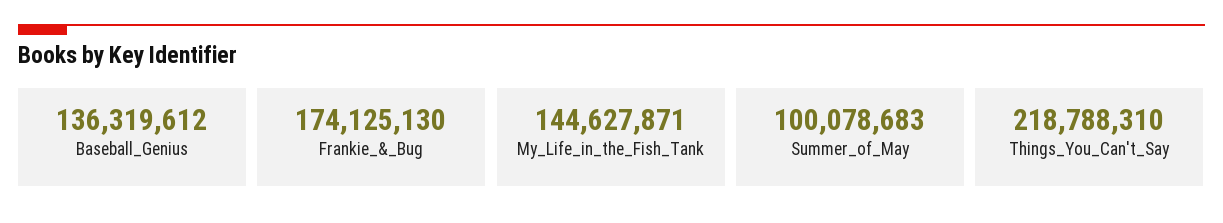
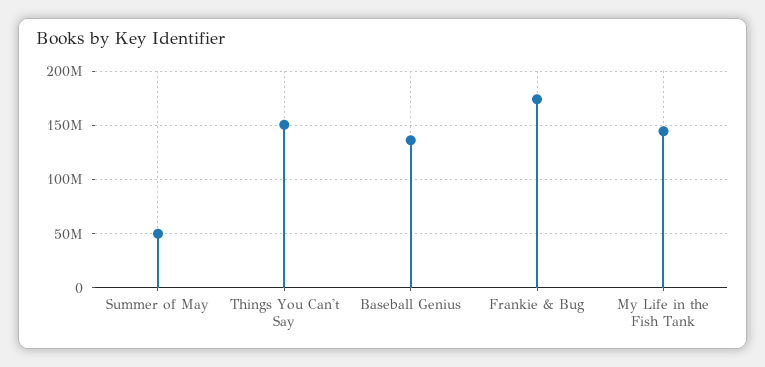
Summer_of_May: 100078683 -> 50000000
Things_You_Can't_Say: 218788310 -> 150000000

